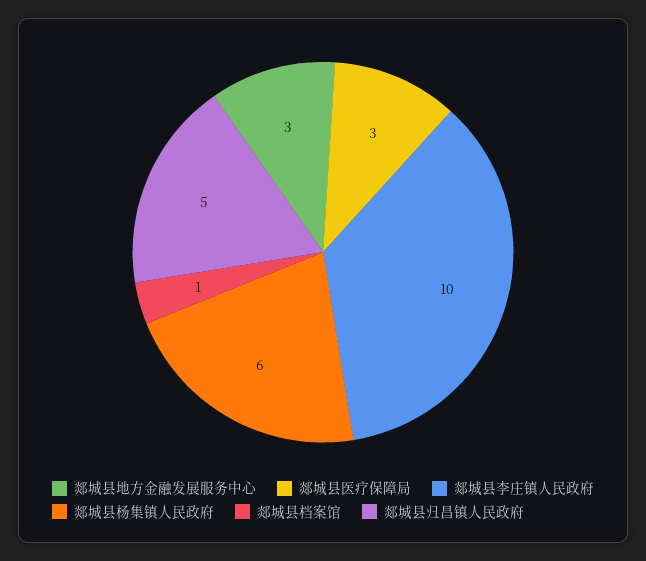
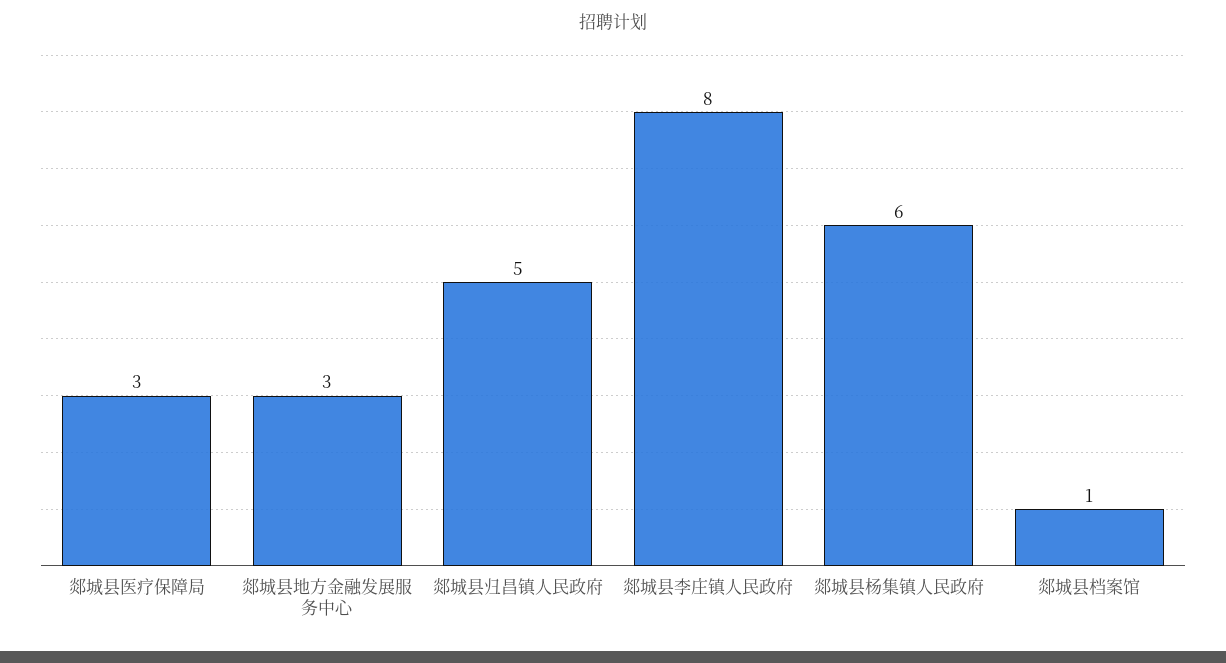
郯城县李庄镇人民政府: 10 -> 8

